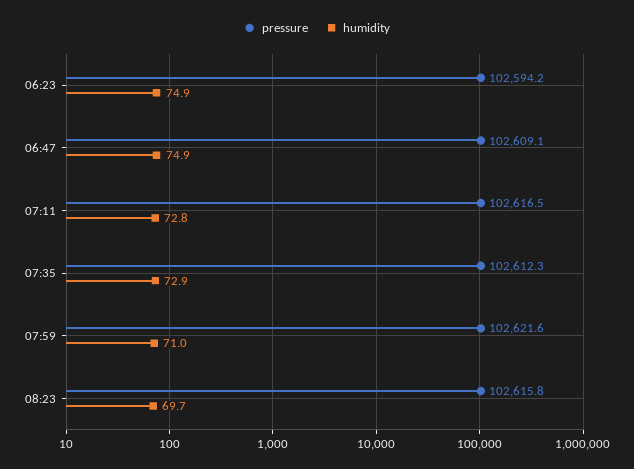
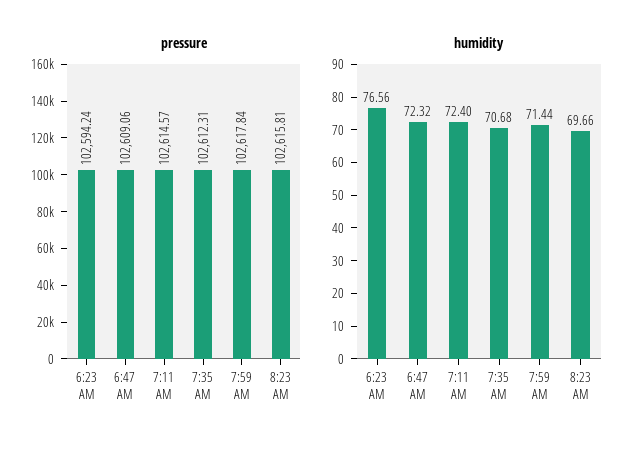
humidity, 06:23: 74.9 -> 76.56
humidity, 06:47: 74.9 -> 72.32
pressure, 07:11: 102616.5 -> 102614.57
humidity, 07:11: 72.8 -> 72.4
humidity, 07:35: 72.9 -> 70.68
pressure, 07:59: 102621.6 -> 102617.84
humidity, 07:59: 71 -> 71.44

